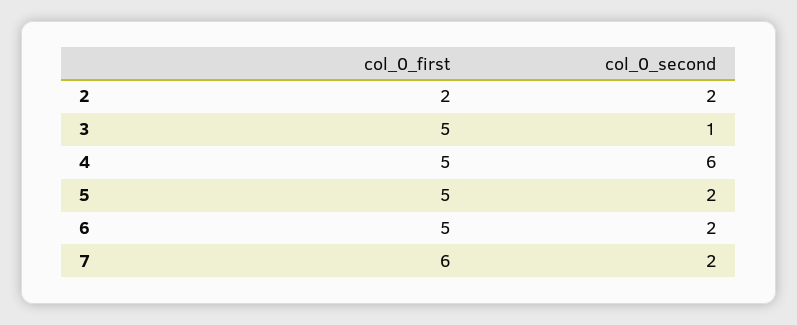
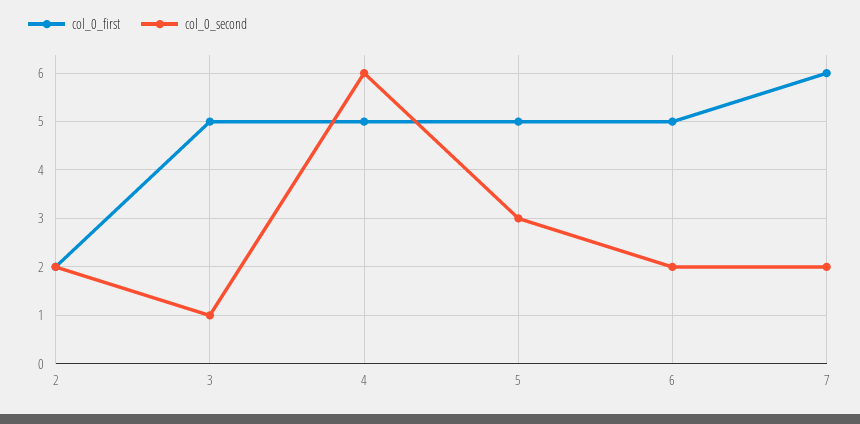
col_0_second, 5: 2 -> 3

